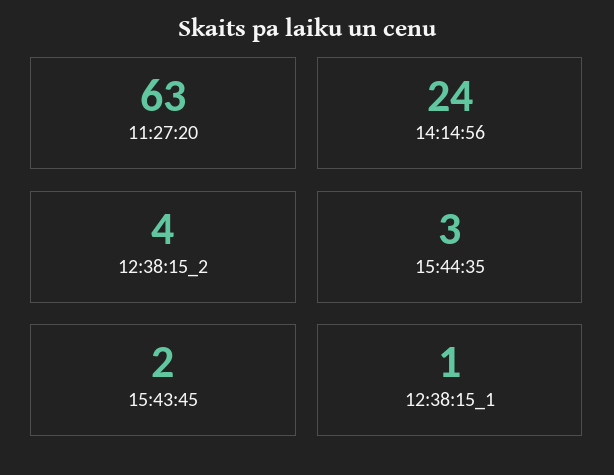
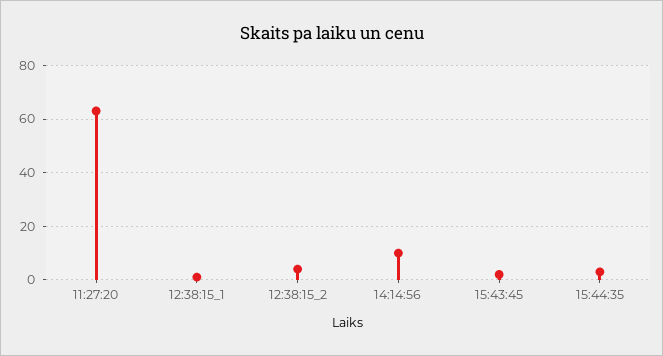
14:14:56: 24 -> 10

